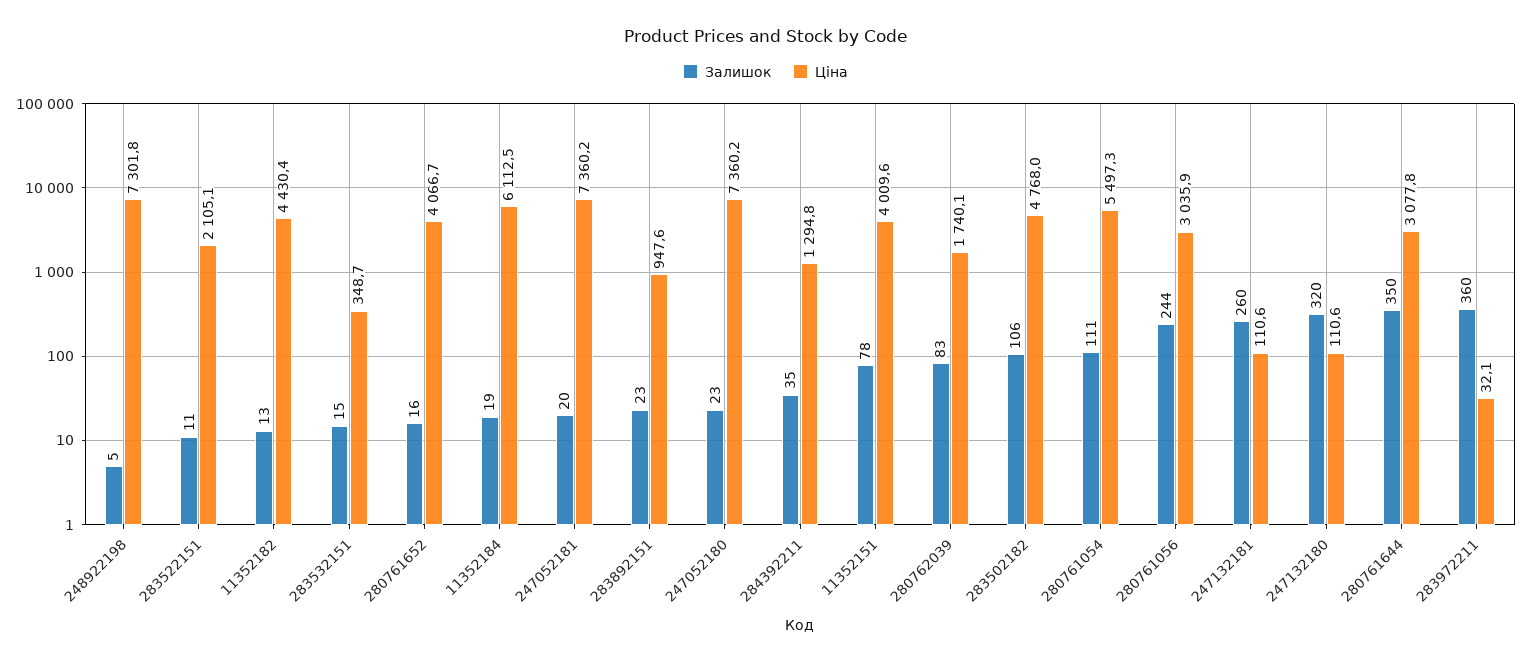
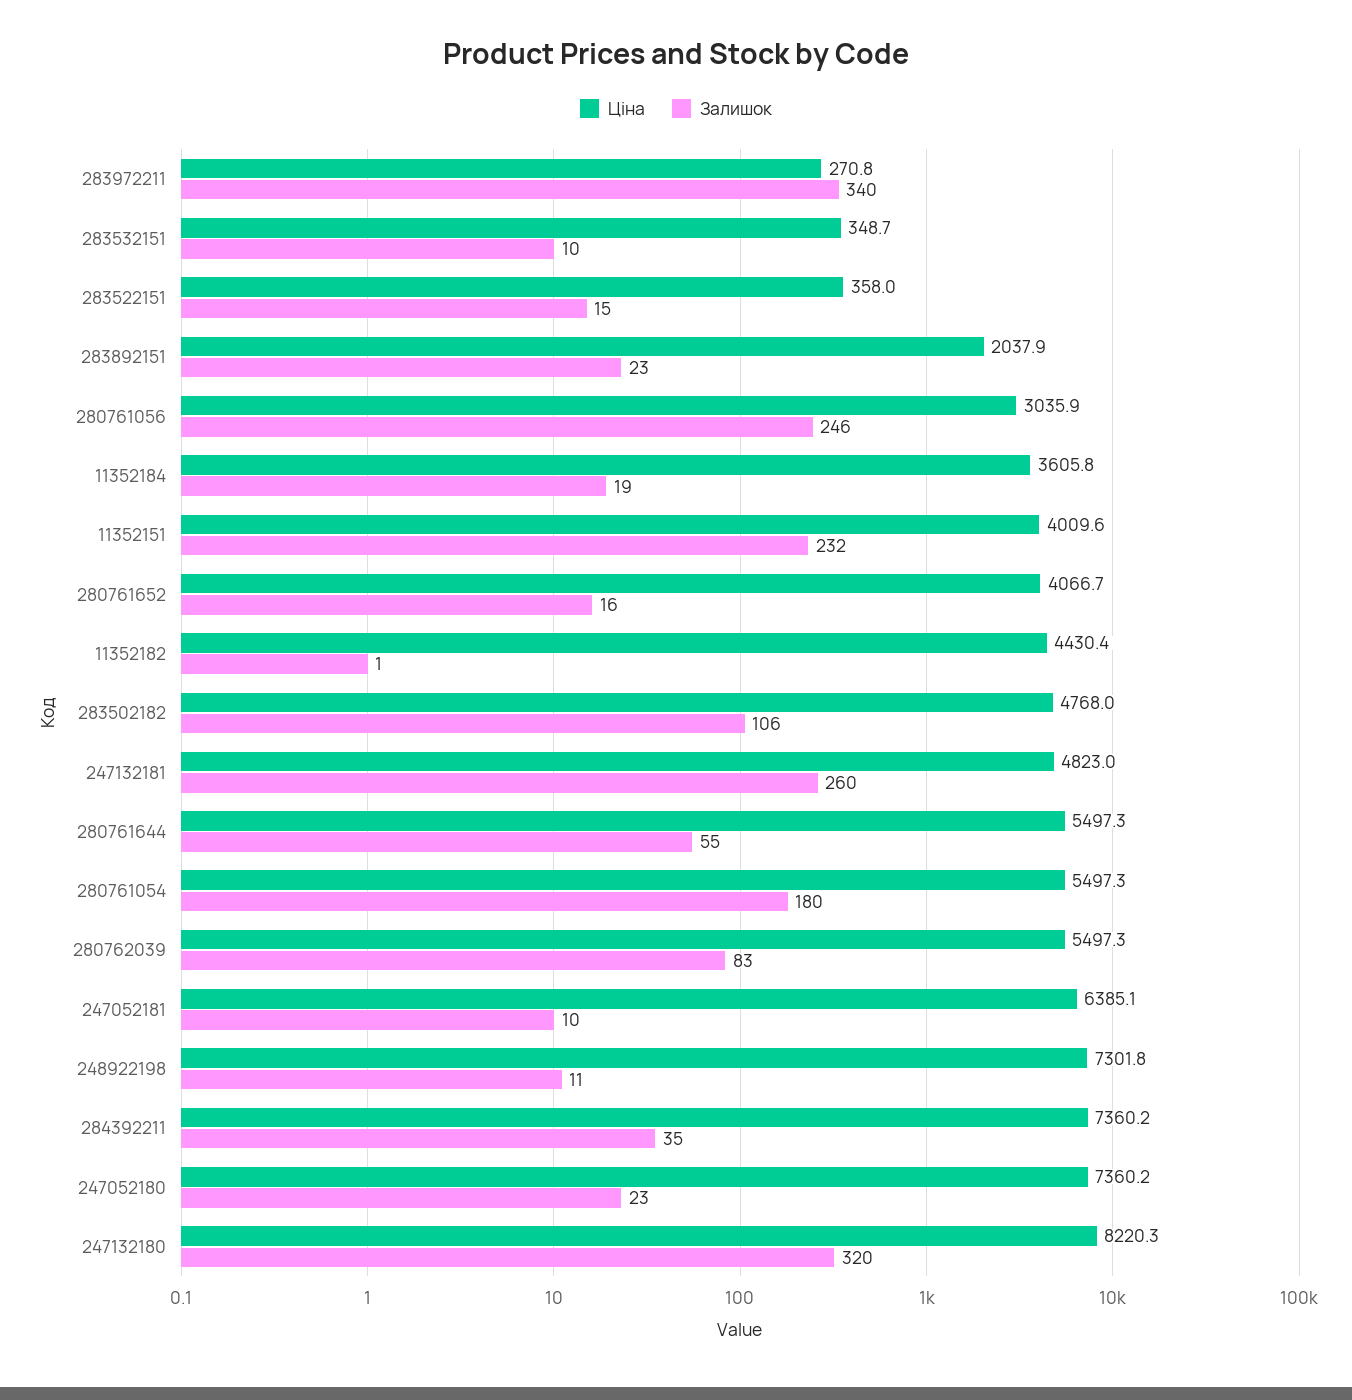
Залишок, 248922198: 5 -> 11
Залишок, 283522151: 11 -> 15
Ціна, 283522151: 2105.1 -> 358
Залишок, 11352182: 13 -> 1
Залишок, 283532151: 15 -> 10
Ціна, 11352184: 6112.5 -> 3605.8
Залишок, 247052181: 20 -> 10
Ціна, 247052181: 7360.2 -> 6385.1
Ціна, 283892151: 947.6 -> 2037.9
Ціна, 284392211: 1294.8 -> 7360.2
Залишок, 11352151: 78 -> 232
Ціна, 280762039: 1740.1 -> 5497.3
Залишок, 280761054: 111 -> 180
Залишок, 280761056: 244 -> 246
Ціна, 247132181: 110.6 -> 4823
Ціна, 247132180: 110.6 -> 8220.3
Залишок, 280761644: 350 -> 55
Ціна, 280761644: 3077.8 -> 5497.3
Залишок, 283972211: 360 -> 340
Ціна, 283972211: 32.1 -> 270.8

